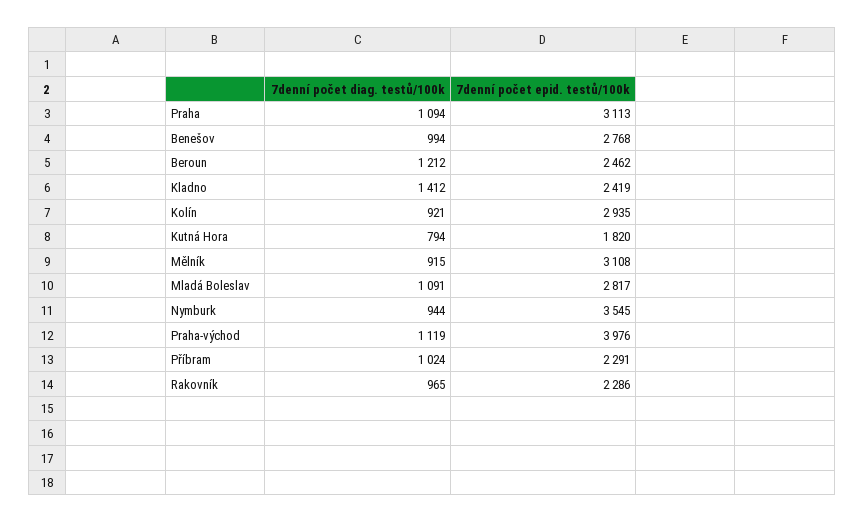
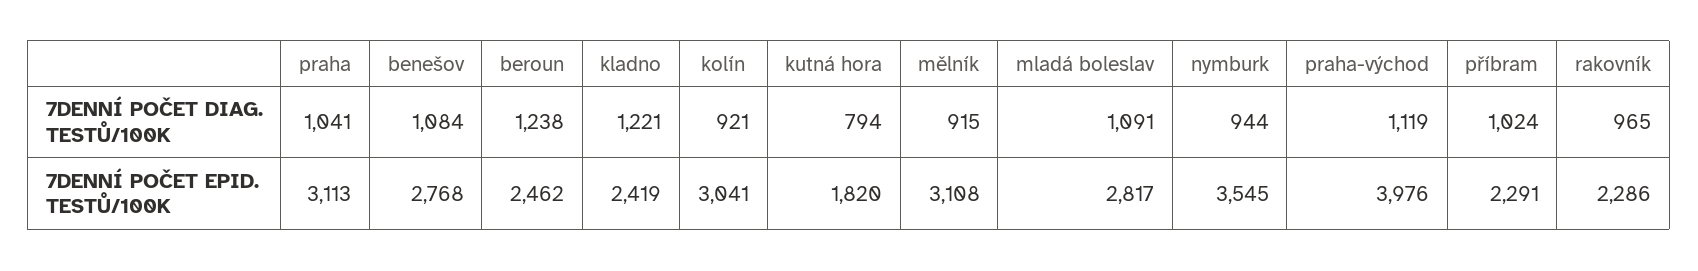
7denní počet diag. testů/100k, Praha: 1094 -> 1041
7denní počet diag. testů/100k, Benešov: 994 -> 1084
7denní počet diag. testů/100k, Beroun: 1212 -> 1238
7denní počet diag. testů/100k, Kladno: 1412 -> 1221
7denní počet epid. testů/100k, Kolín: 2935 -> 3041

